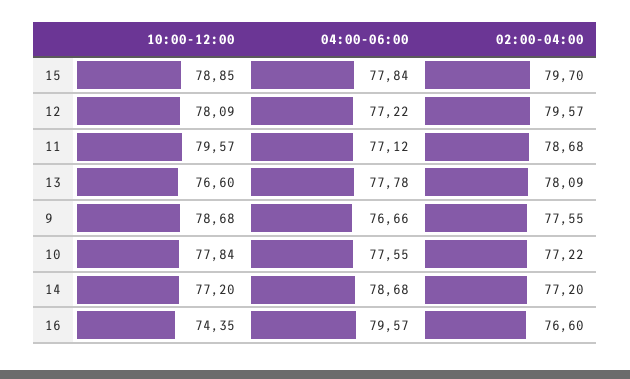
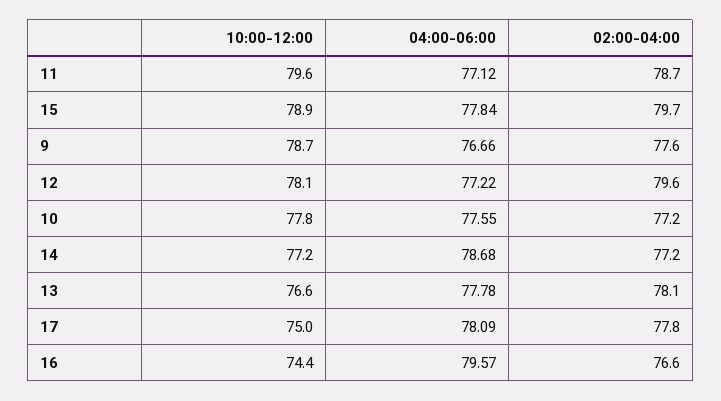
10:00-12:00, 17: none -> 75
04:00-06:00, 17: none -> 78.09
02:00-04:00, 17: none -> 77.8

